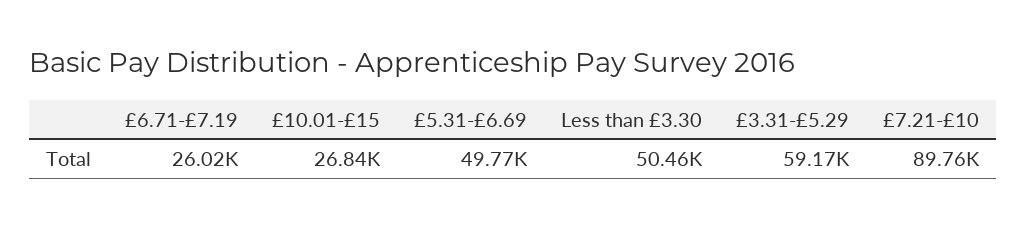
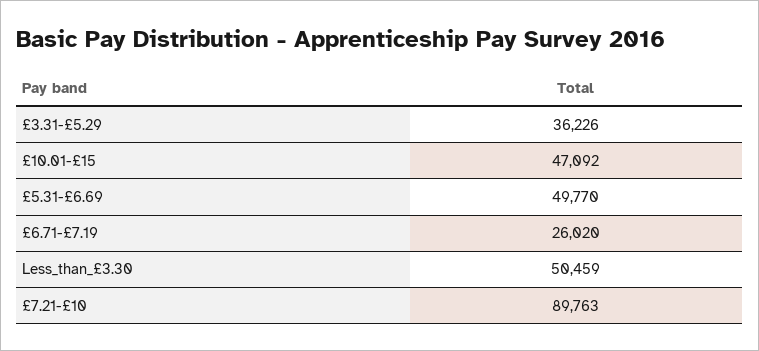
£10.01-£15: 26840 -> 47092
£3.31-£5.29: 59170 -> 36226

